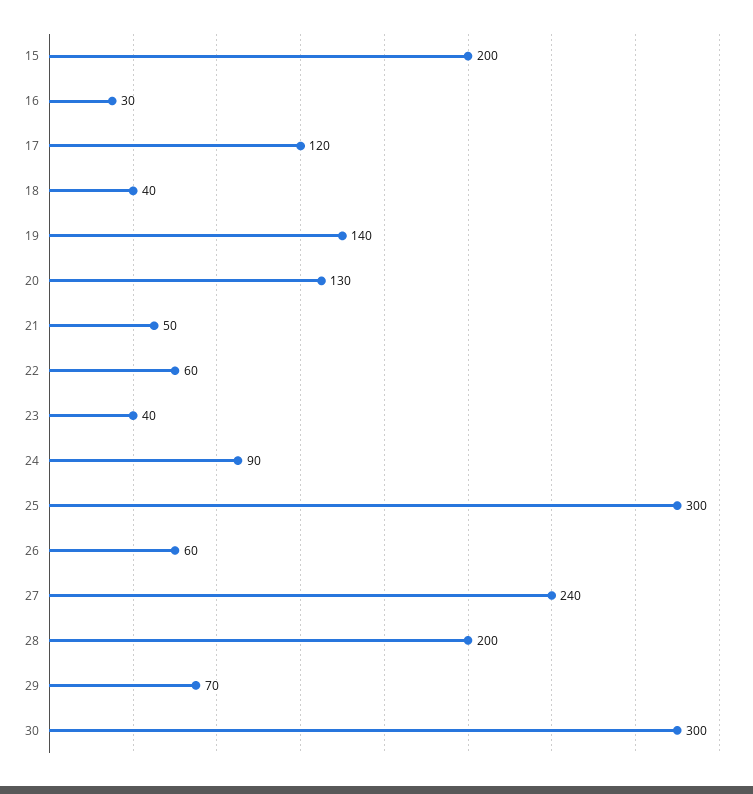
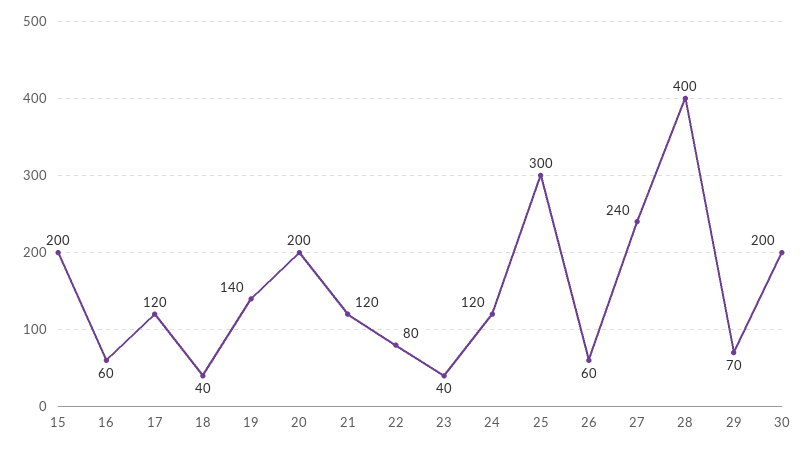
16: 30 -> 60
20: 130 -> 200
21: 50 -> 120
22: 60 -> 80
24: 90 -> 120
28: 200 -> 400
30: 300 -> 200

